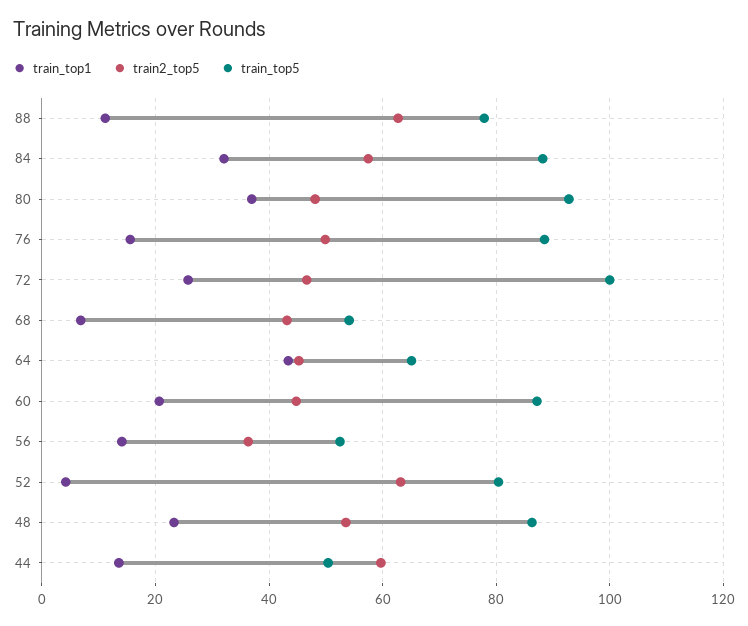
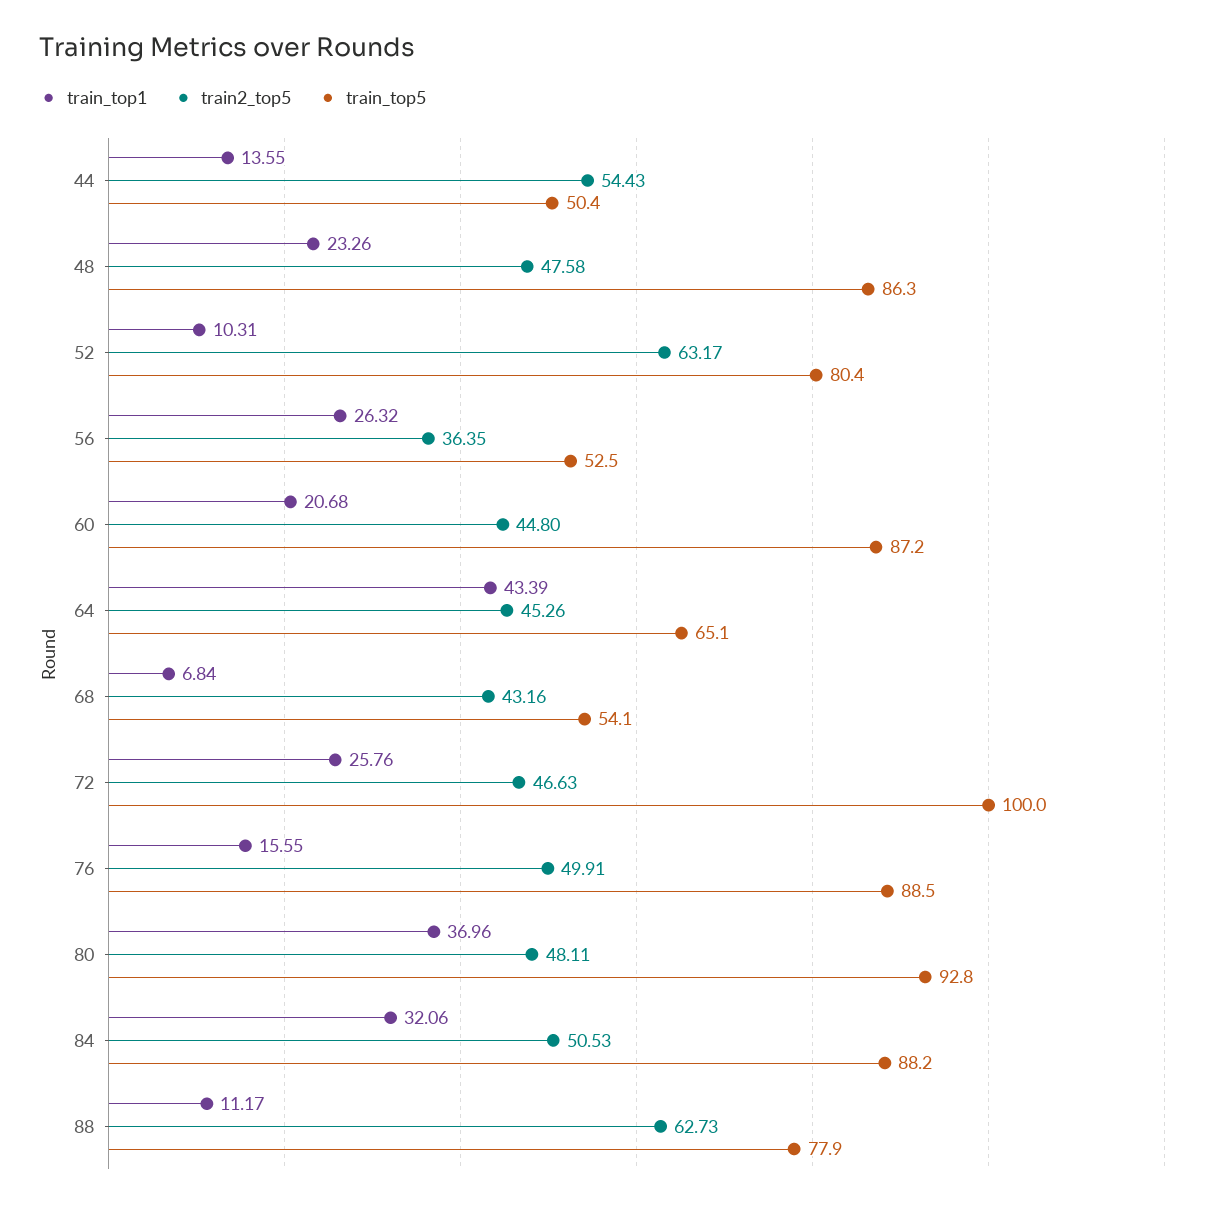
train2_top5, 84: 58 -> 50.53
train_top1, 56: 14 -> 26.32
train_top1, 52: 4 -> 10.31
train2_top5, 48: 54 -> 47.58
train2_top5, 44: 60 -> 54.43

